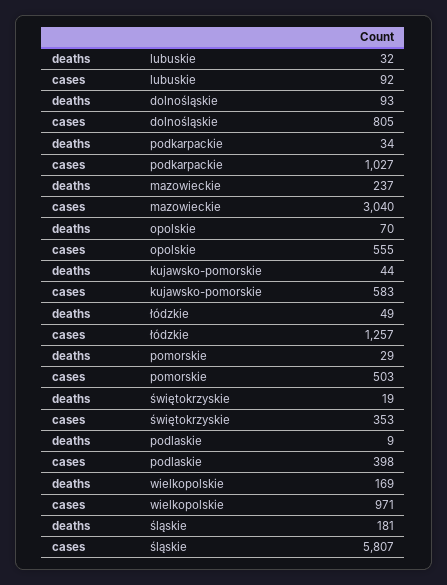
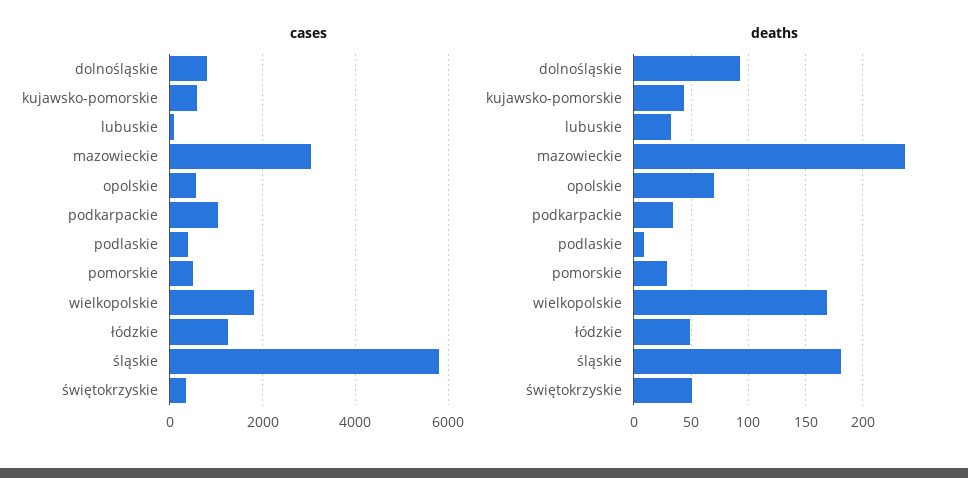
deaths, świętokrzyskie: 19 -> 50
cases, wielkopolskie: 971 -> 1800

